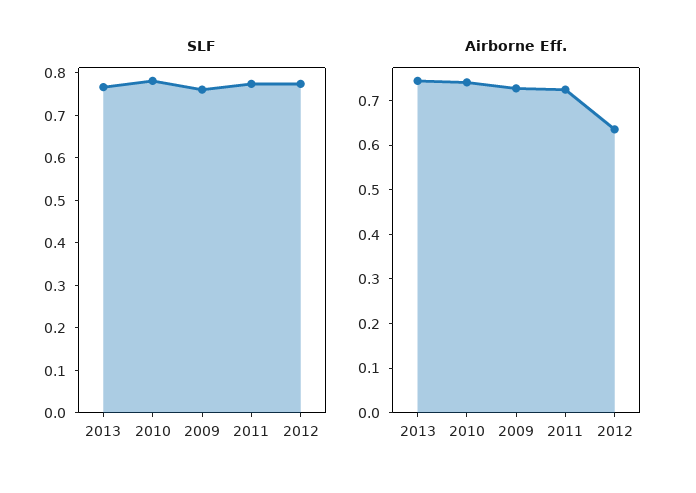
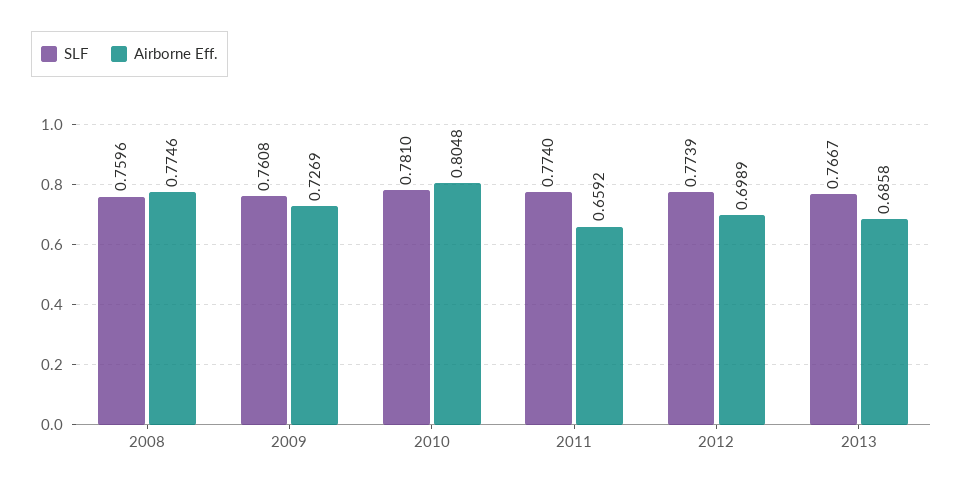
Airborne Eff., 2013: 0.74 -> 0.6858
Airborne Eff., 2010: 0.74 -> 0.8048
Airborne Eff., 2011: 0.72 -> 0.6592
Airborne Eff., 2012: 0.64 -> 0.6989
SLF, 2008: none -> 0.7596
Airborne Eff., 2008: none -> 0.7746

